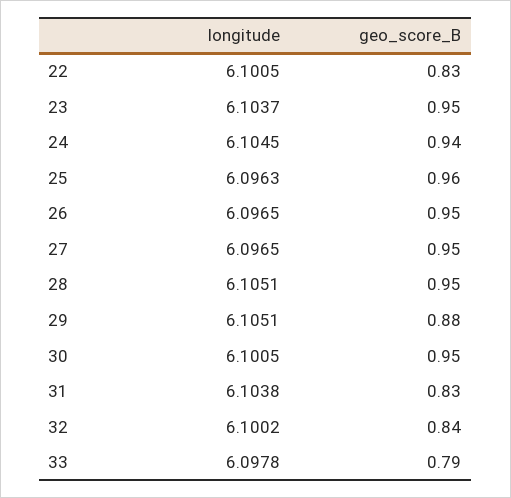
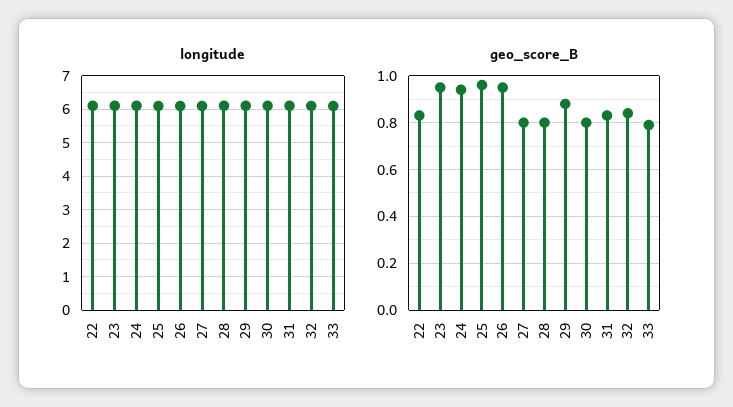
geo_score_B, 27: 0.95 -> 0.8
geo_score_B, 28: 0.95 -> 0.8
geo_score_B, 30: 0.95 -> 0.8

